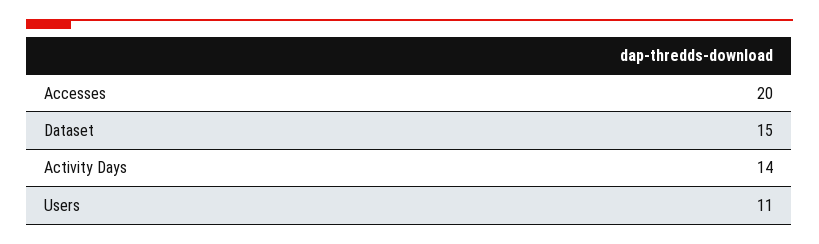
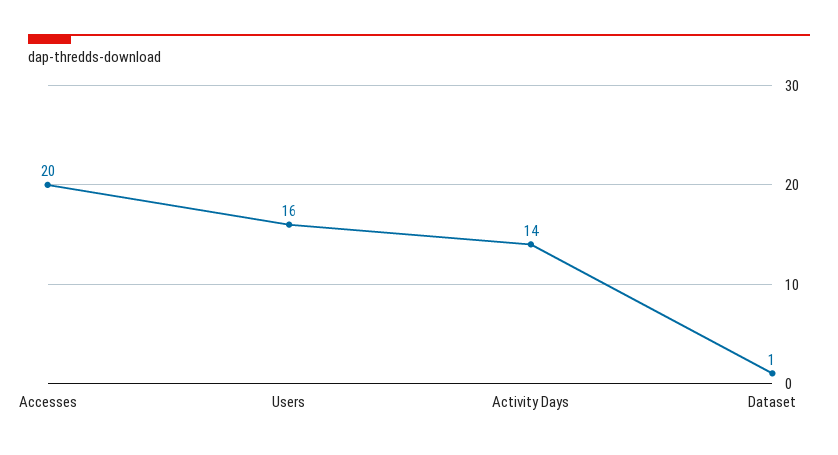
Dataset: 15 -> 1
Users: 11 -> 16

